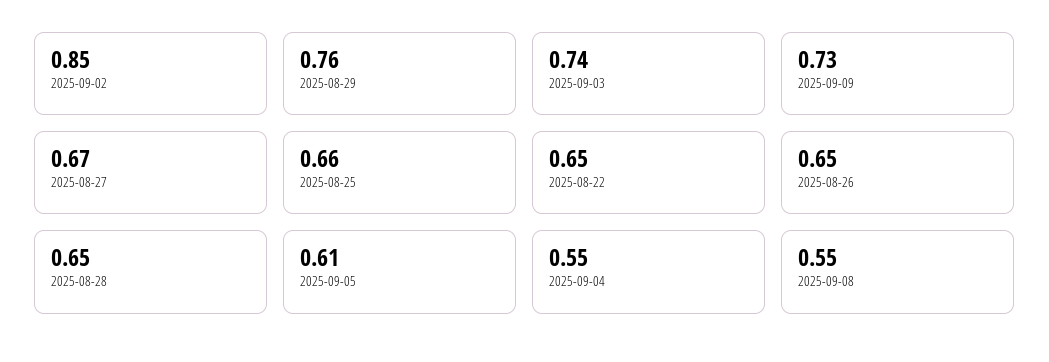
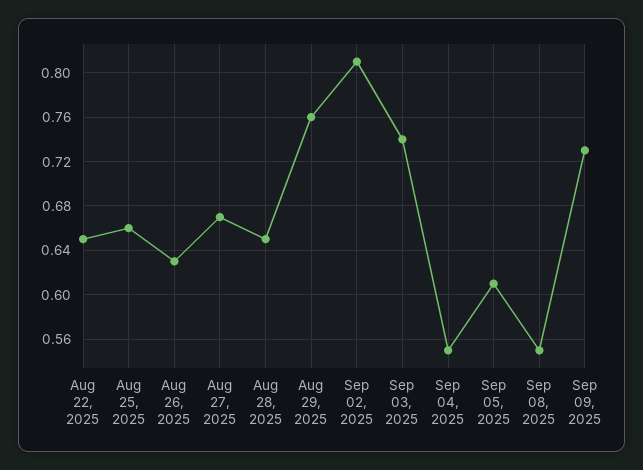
2025-09-02: 0.85 -> 0.81
2025-08-26: 0.65 -> 0.63

